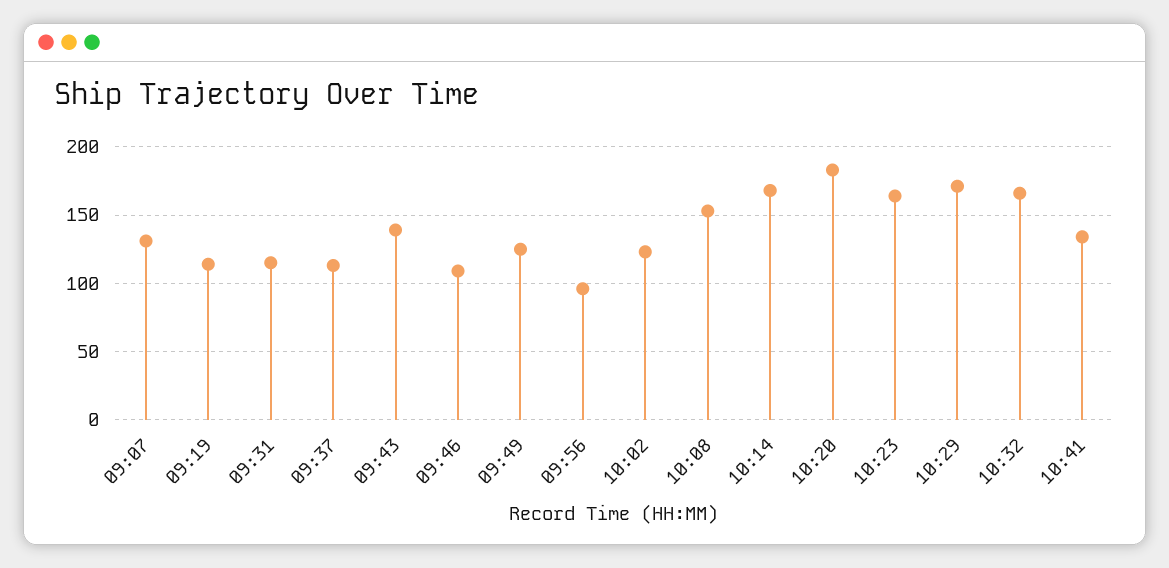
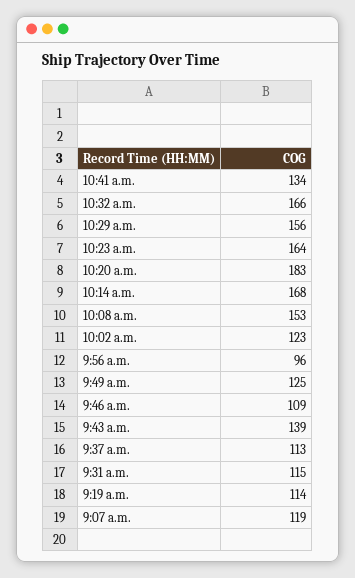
09:07: 130 -> 119
10:29: 170 -> 156

